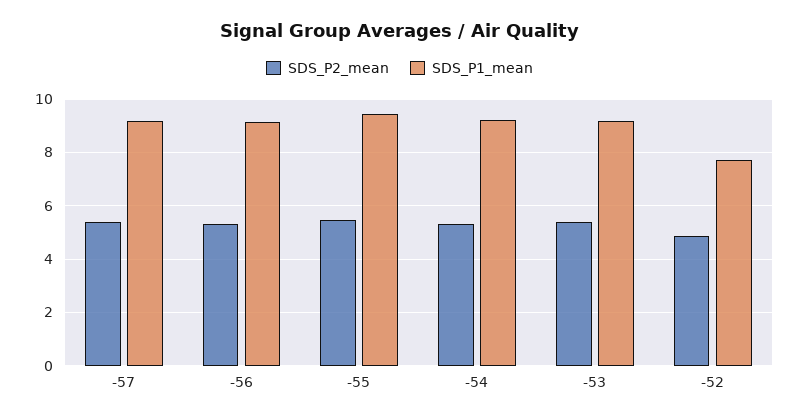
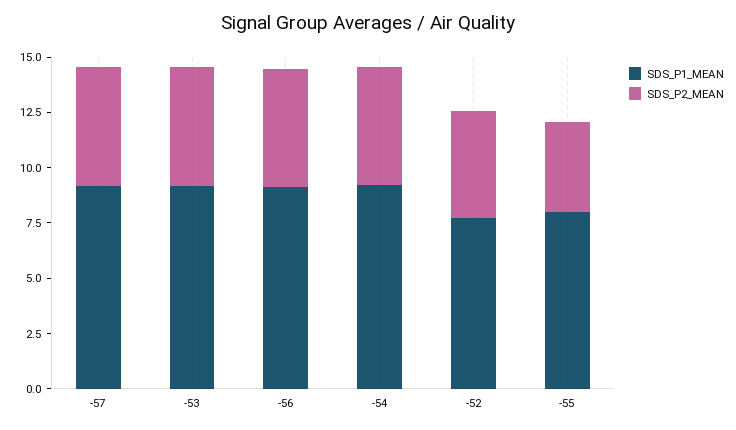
SDS_P2_mean, -55: 5.5 -> 4
SDS_P1_mean, -55: 9.5 -> 8

